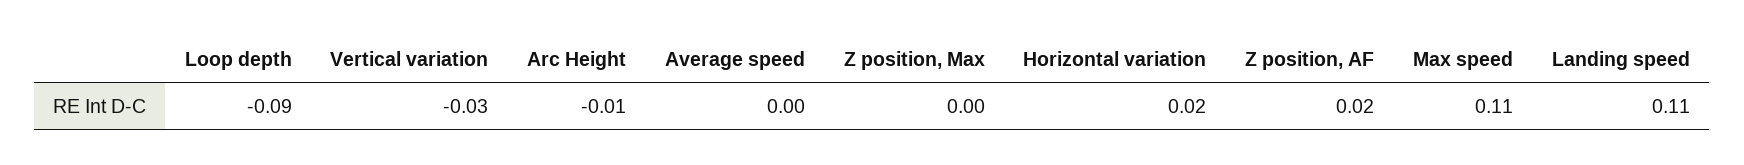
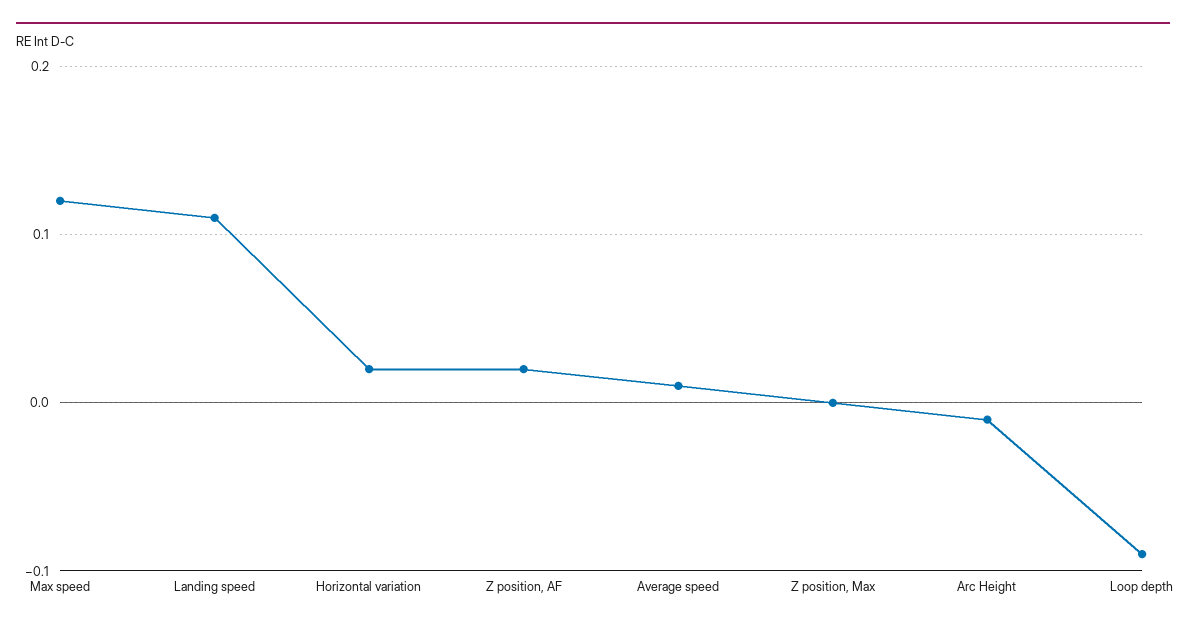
Vertical variation: -0.03 -> none
Average speed: 0 -> 0.01
Max speed: 0.11 -> 0.12

